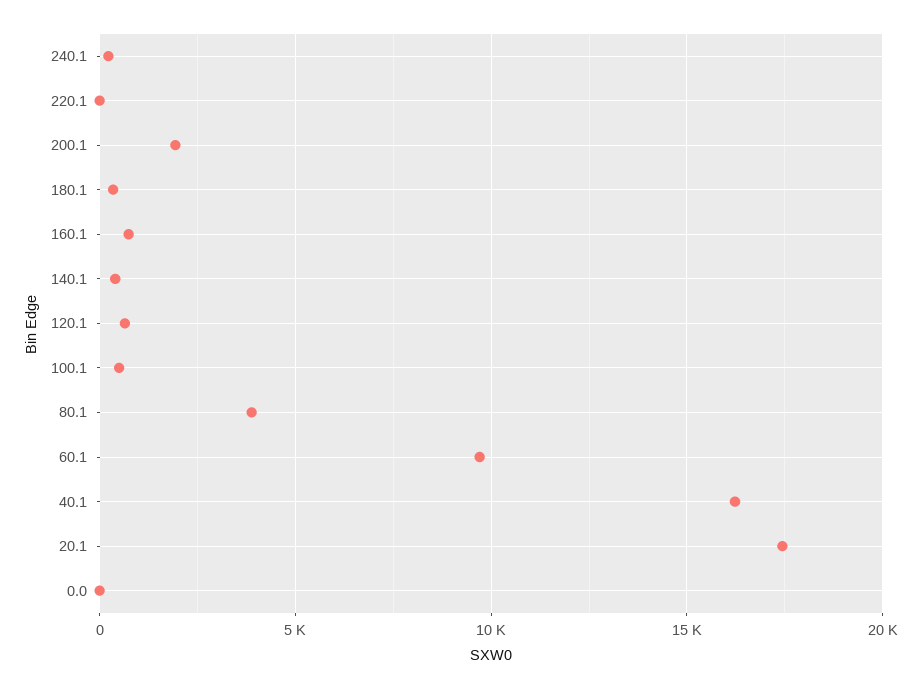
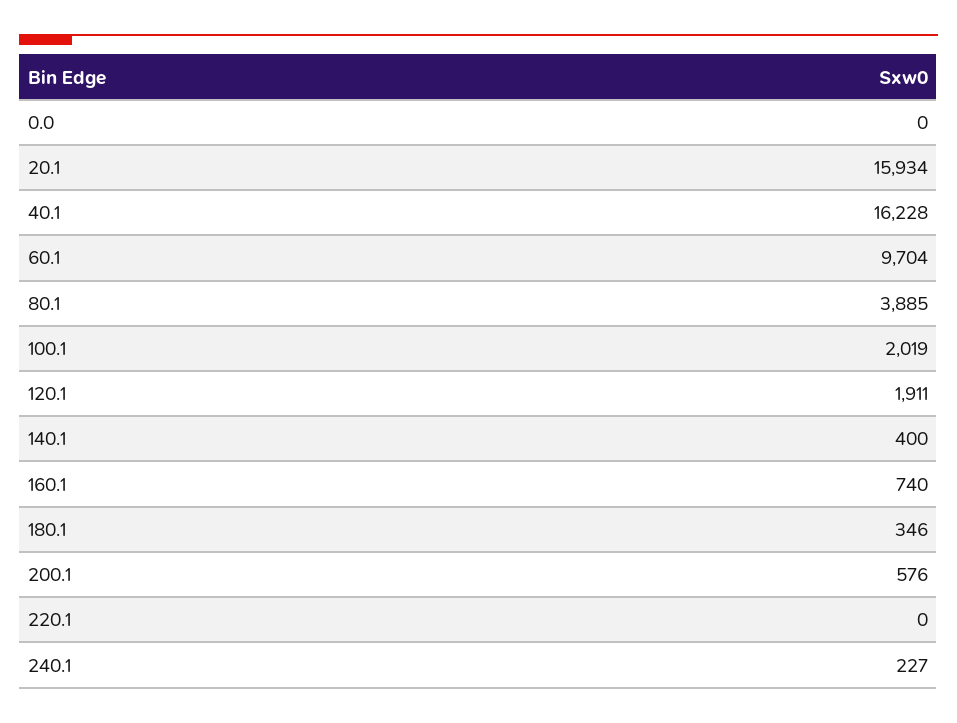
200.1: 2000 -> 576
120.1: 500 -> 1911
100.1: 500 -> 2019
20.1: 17500 -> 15934

